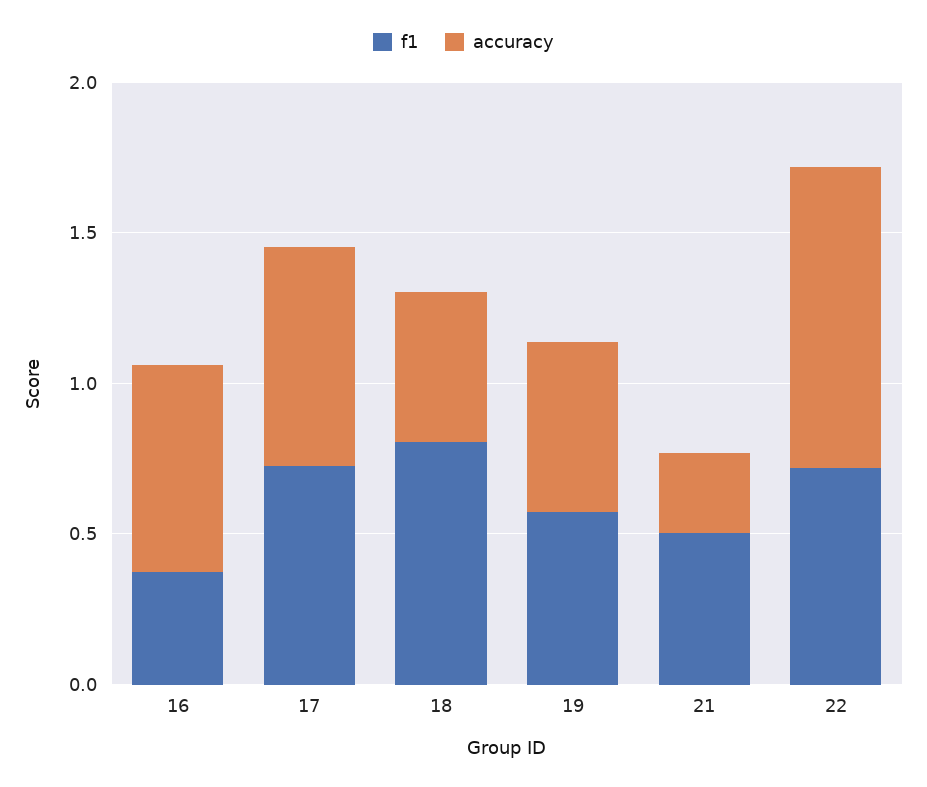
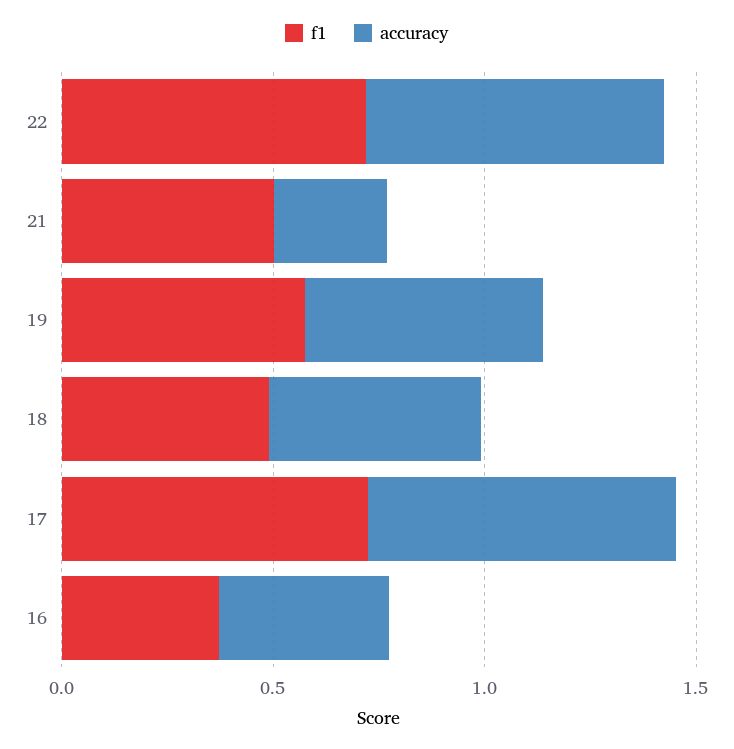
accuracy, 16: 0.7 -> 0.4
f1, 18: 0.8 -> 0.5
accuracy, 22: 1 -> 0.7

